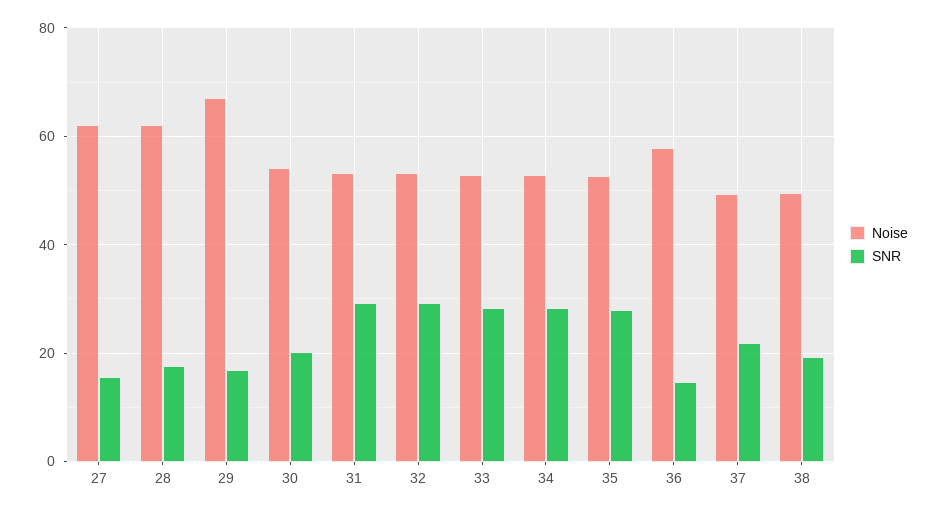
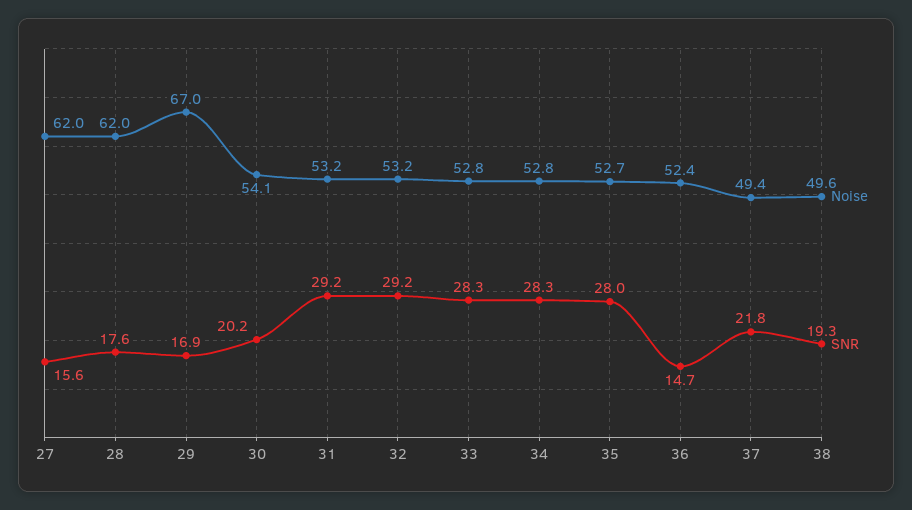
Noise, 36: 58 -> 52.4

